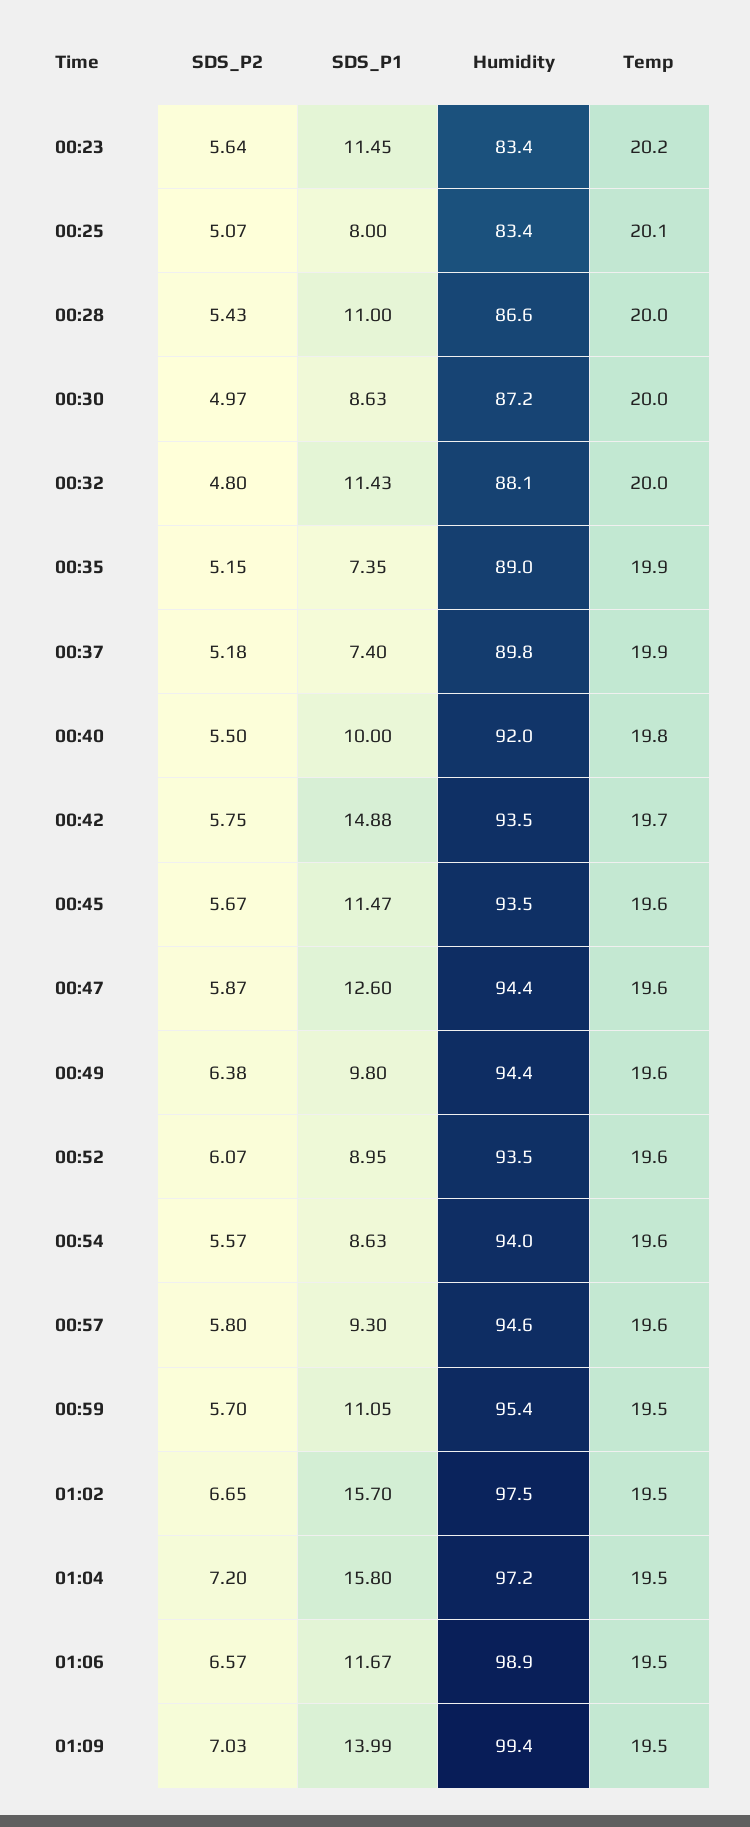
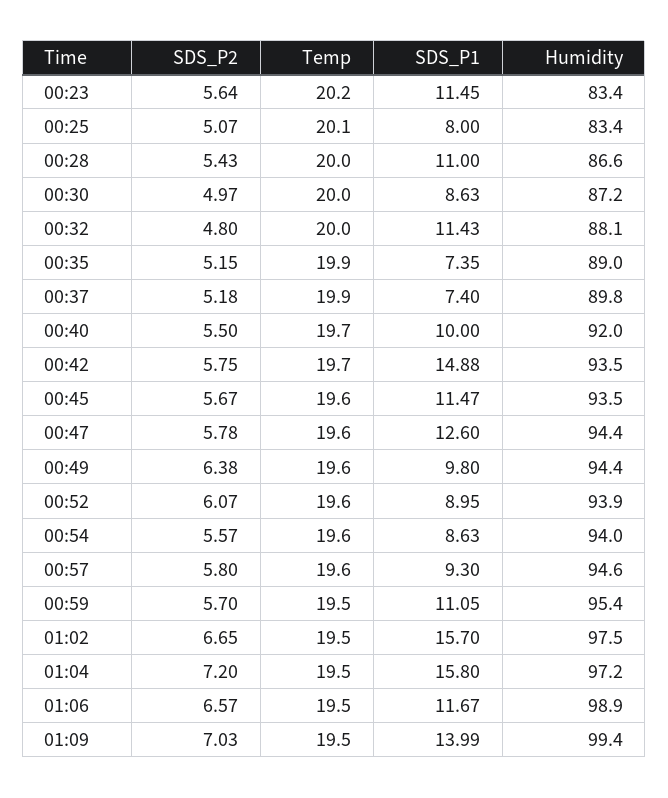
Temp, 00:40: 19.8 -> 19.7
SDS_P2, 00:47: 5.87 -> 5.78
Humidity, 00:52: 93.5 -> 93.9

